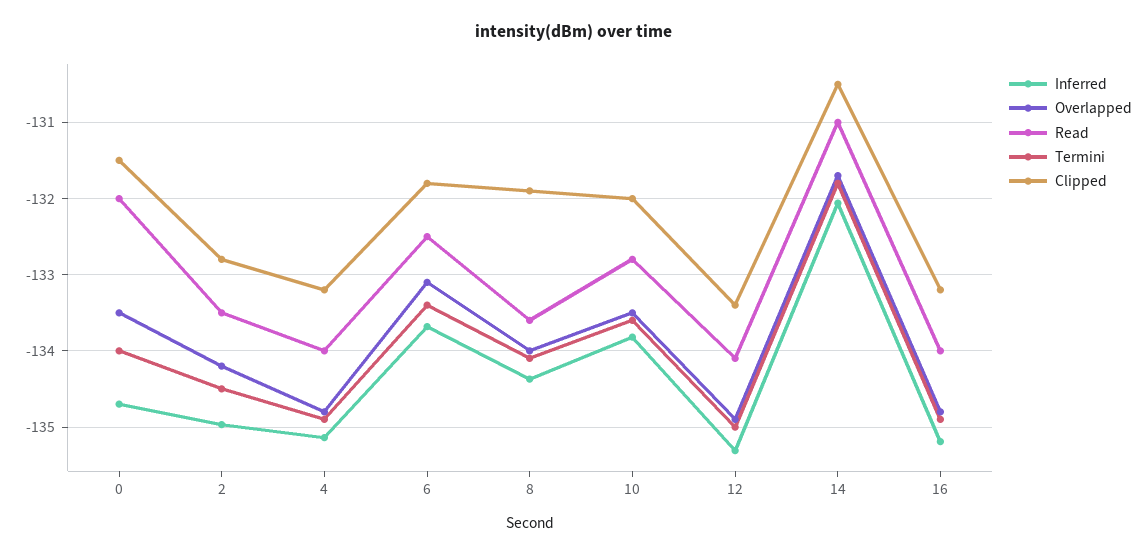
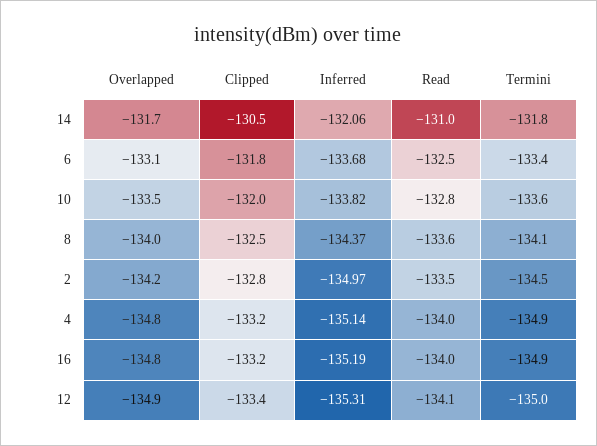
Inferred, 0: -134.7 -> none
Overlapped, 0: -133.5 -> none
Read, 0: -132 -> none
Termini, 0: -134 -> none
Clipped, 0: -131.5 -> none
Clipped, 8: -131.9 -> -132.5

